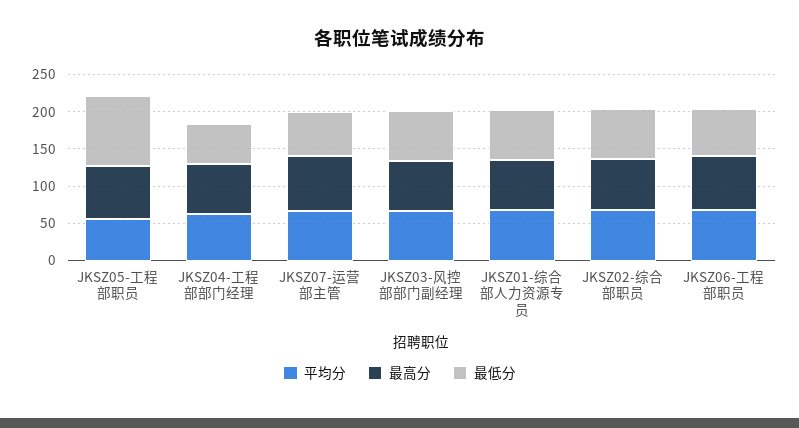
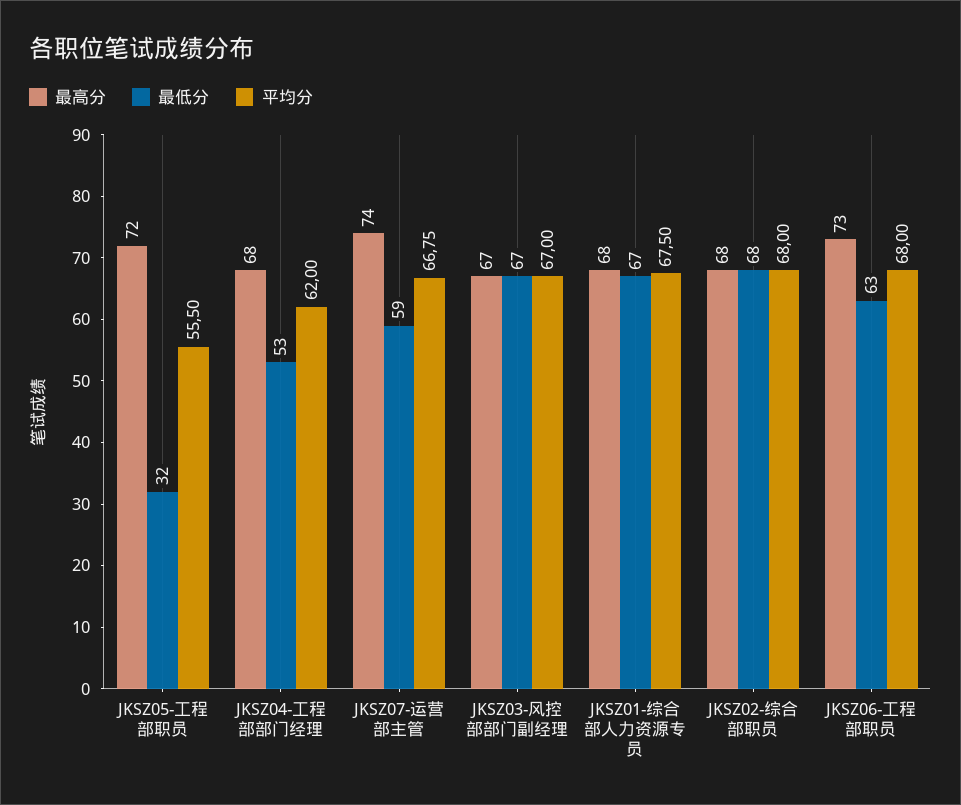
最低分, JKSZ05-工程部职员: 100 -> 32

